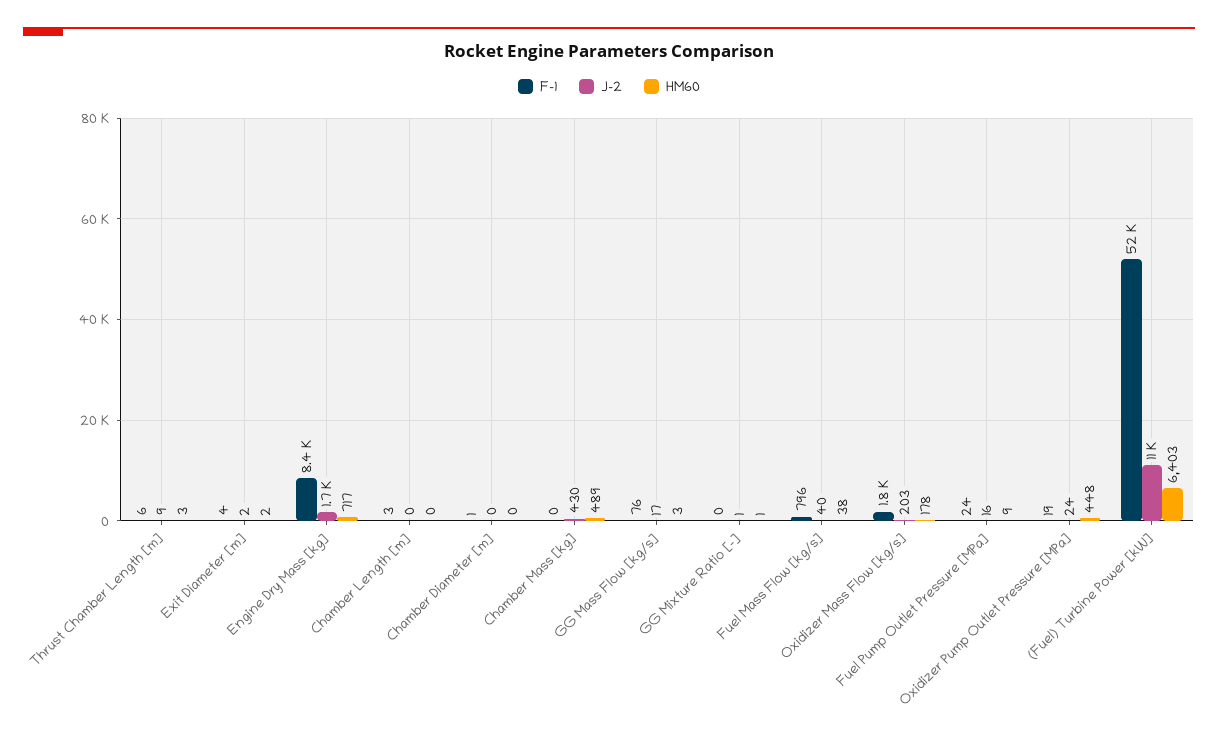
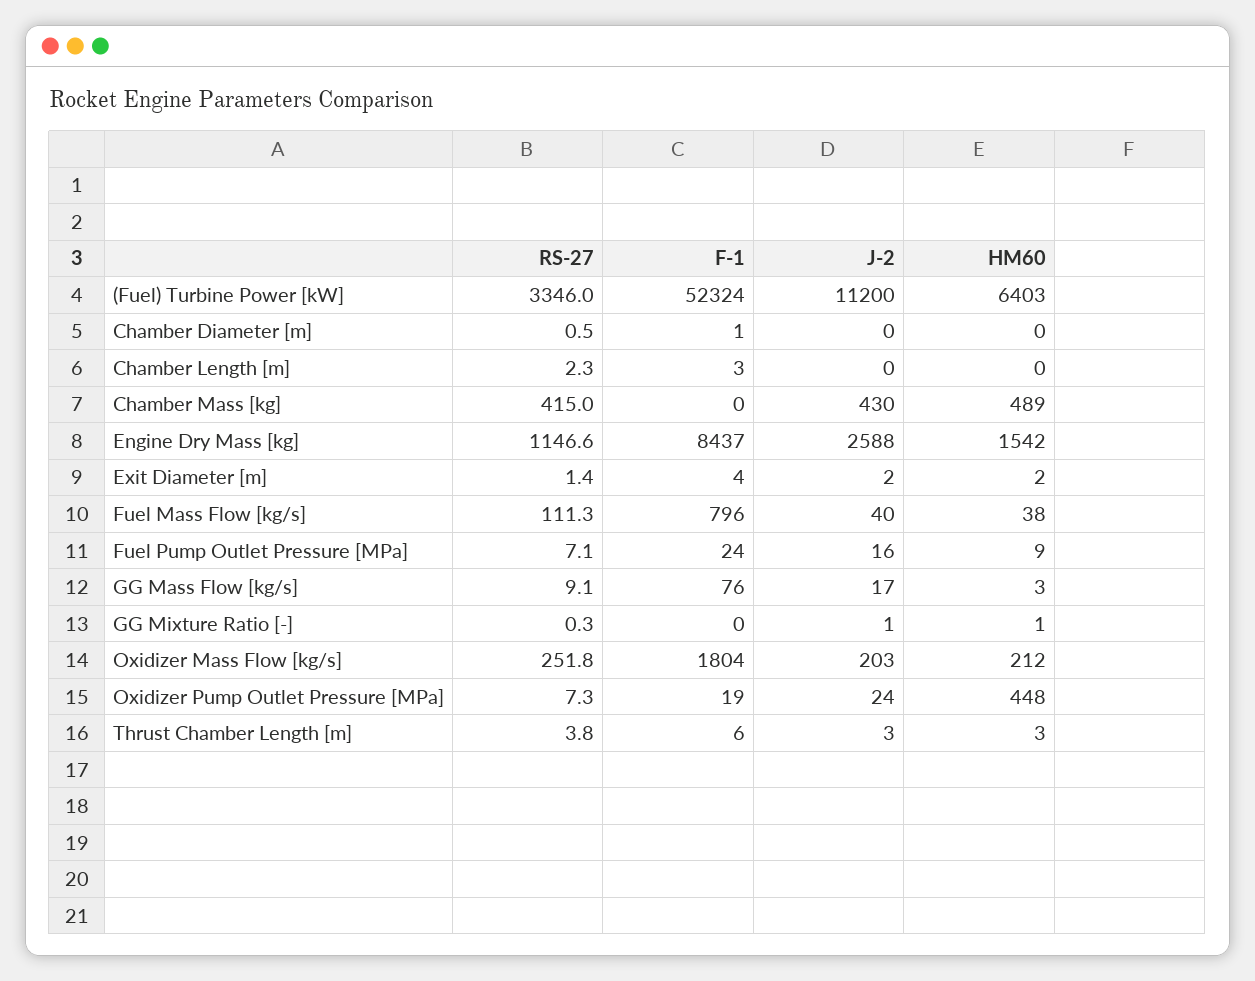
J-2, Thrust Chamber Length [m]: 9 -> 3
J-2, Engine Dry Mass [kg]: 1700 -> 2588
HM60, Engine Dry Mass [kg]: 717 -> 1542
HM60, Oxidizer Mass Flow [kg/s]: 178 -> 212
RS-27, (Fuel) Turbine Power [kW]: none -> 3346
RS-27, Chamber Diameter [m]: none -> 0.5
RS-27, Chamber Length [m]: none -> 2.3
RS-27, Chamber Mass [kg]: none -> 415
RS-27, Engine Dry Mass [kg]: none -> 1146.6
RS-27, Exit Diameter [m]: none -> 1.4
RS-27, Fuel Mass Flow [kg/s]: none -> 111.3
RS-27, Fuel Pump Outlet Pressure [MPa]: none -> 7.1
RS-27, GG Mass Flow [kg/s]: none -> 9.1
RS-27, GG Mixture Ratio [-]: none -> 0.3
RS-27, Oxidizer Mass Flow [kg/s]: none -> 251.8
RS-27, Oxidizer Pump Outlet Pressure [MPa]: none -> 7.3
RS-27, Thrust Chamber Length [m]: none -> 3.8

